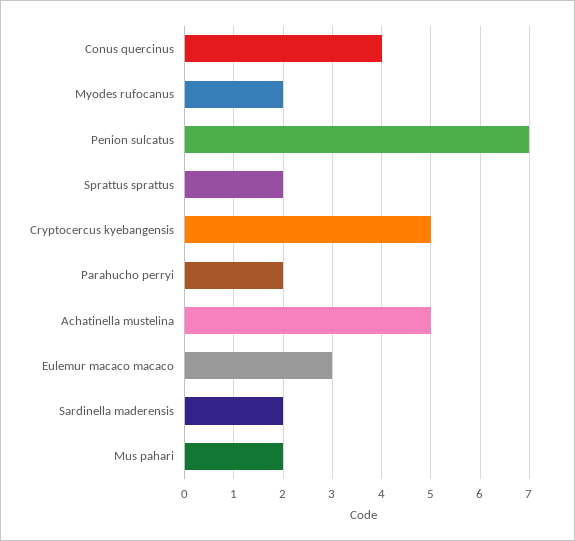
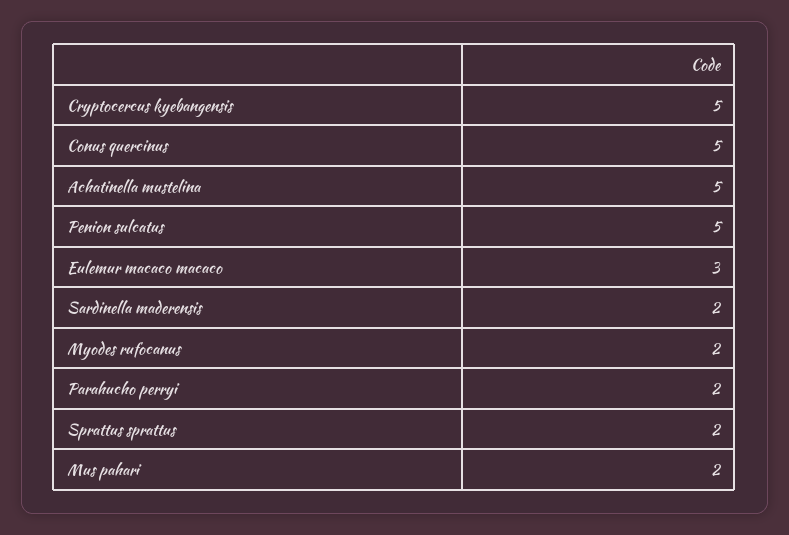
Conus quercinus: 4 -> 5
Penion sulcatus: 7 -> 5

